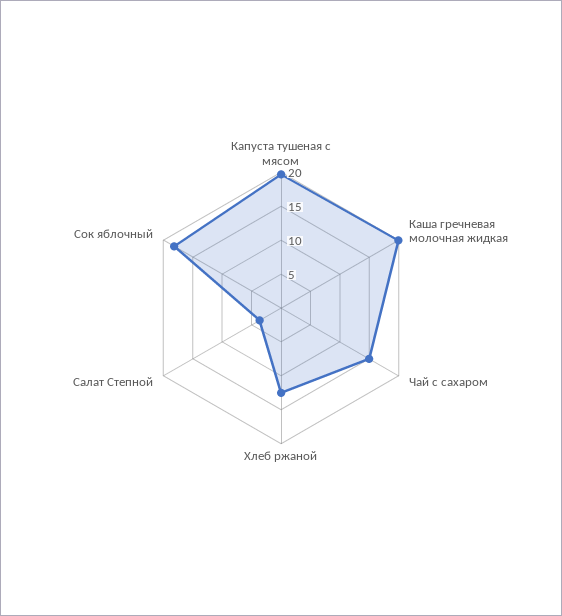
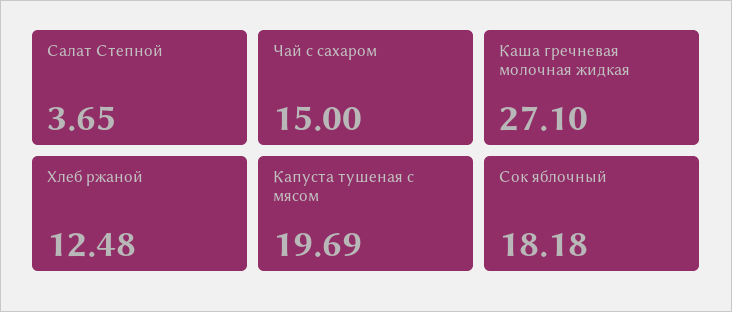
Каша гречневая молочная жидкая: 20 -> 27.1

